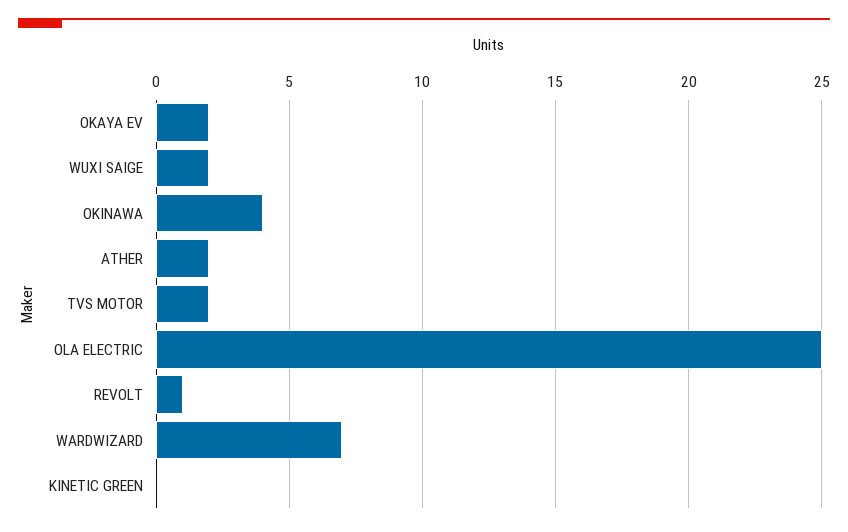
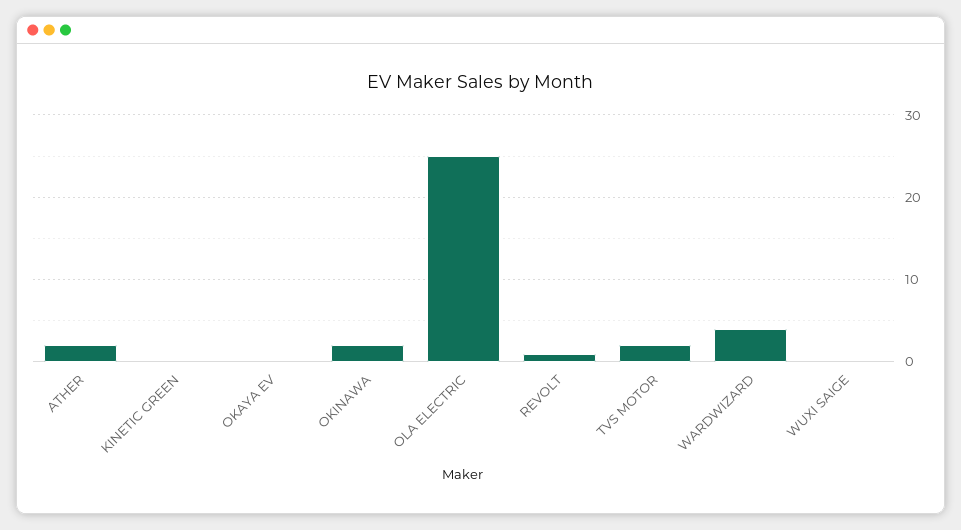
OKAYA EV: 2 -> 0
WUXI SAIGE: 2 -> 0
OKINAWA: 4 -> 2
WARDWIZARD: 7 -> 4

